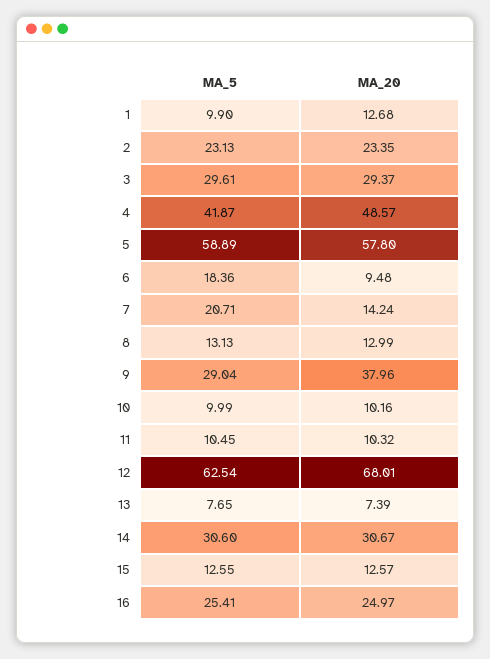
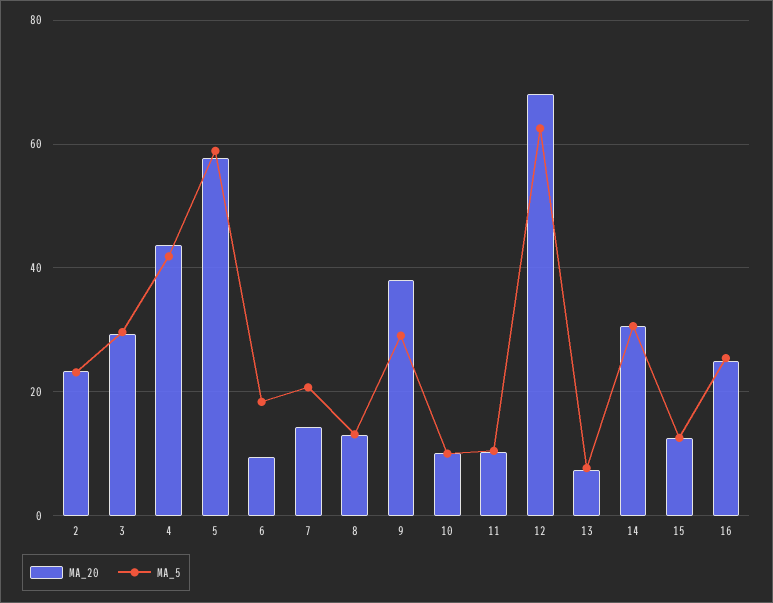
MA_5, 1: 9.9 -> none
MA_20, 1: 12.68 -> none
MA_20, 4: 48.57 -> 44

